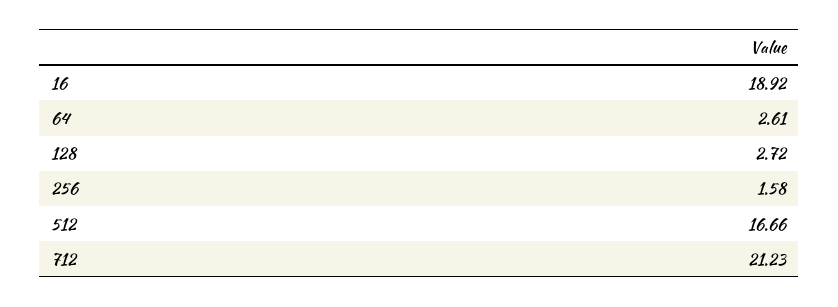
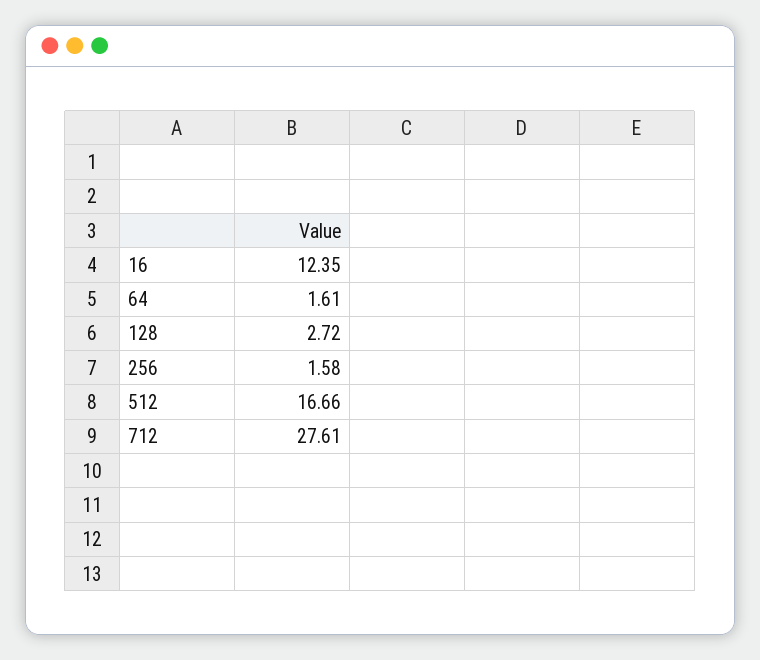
16: 18.92 -> 12.35
64: 2.61 -> 1.61
712: 21.23 -> 27.61

